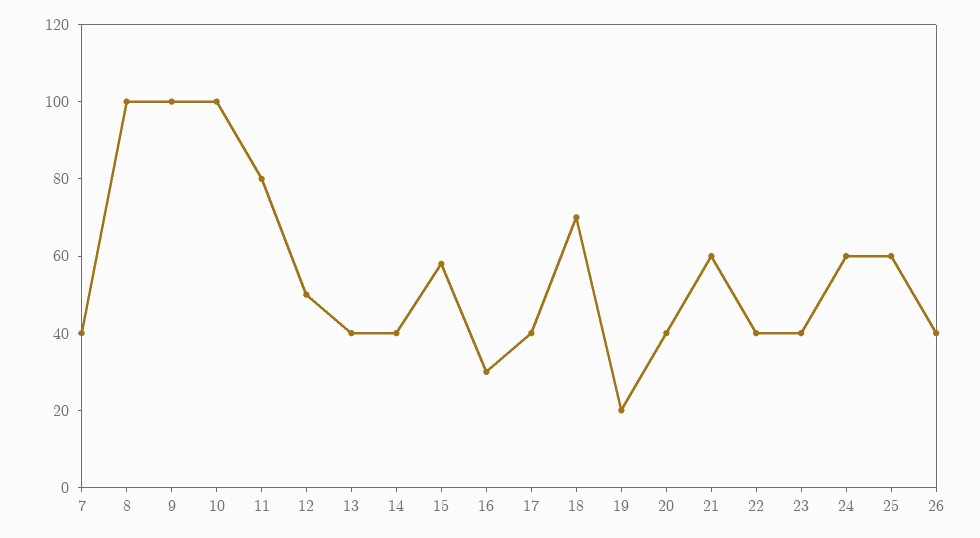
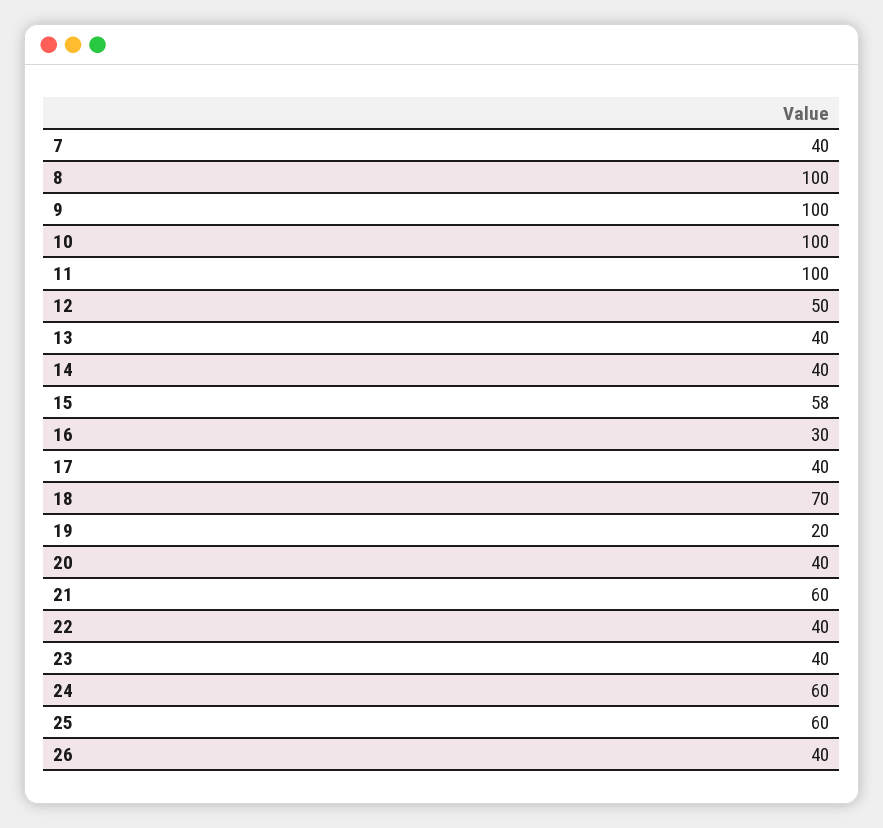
11: 80 -> 100

